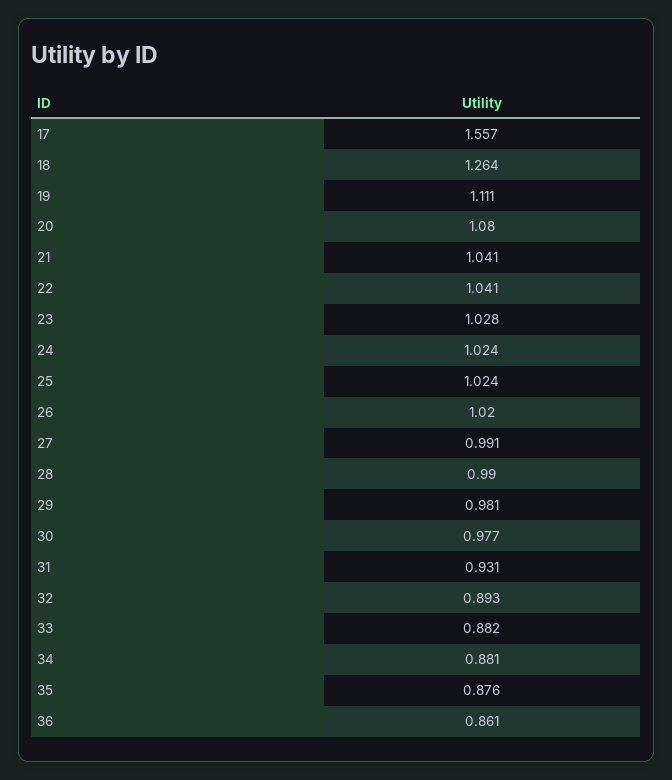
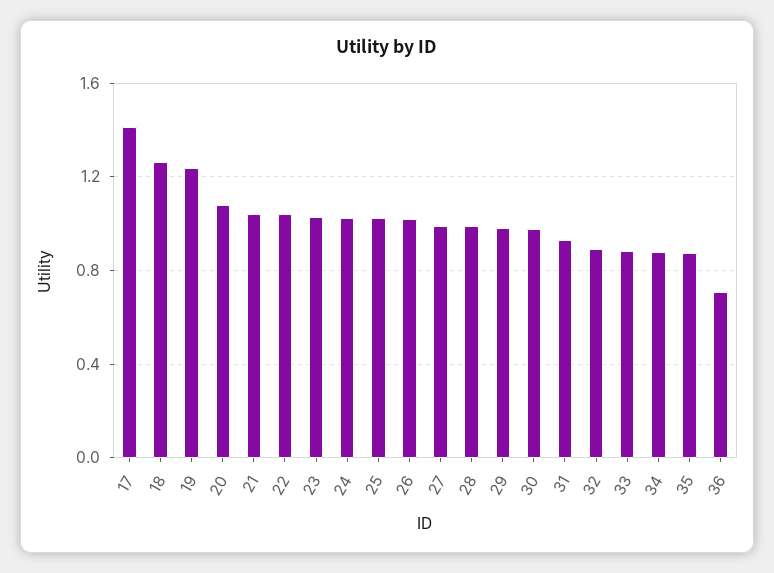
17: 1.557 -> 1.4
19: 1.111 -> 1.25
36: 0.861 -> 0.7

